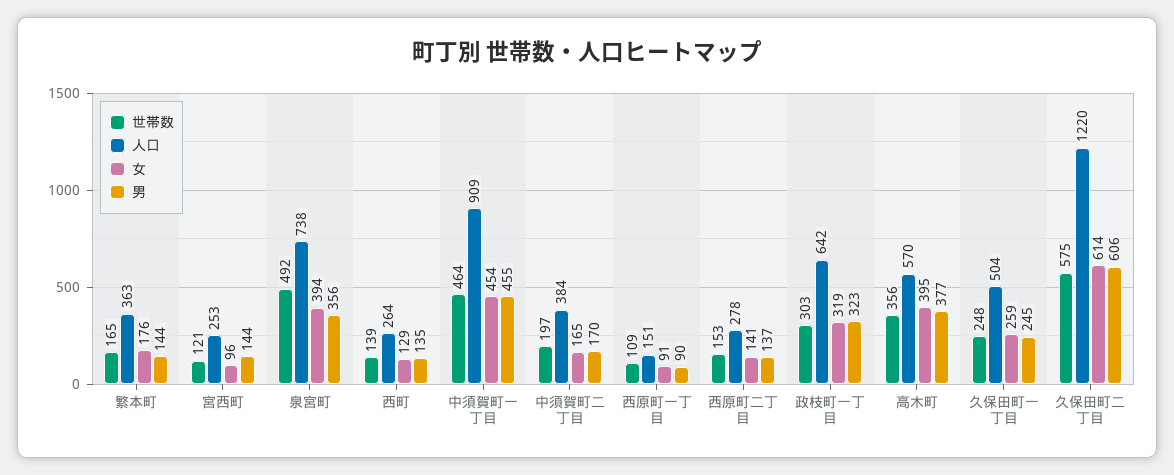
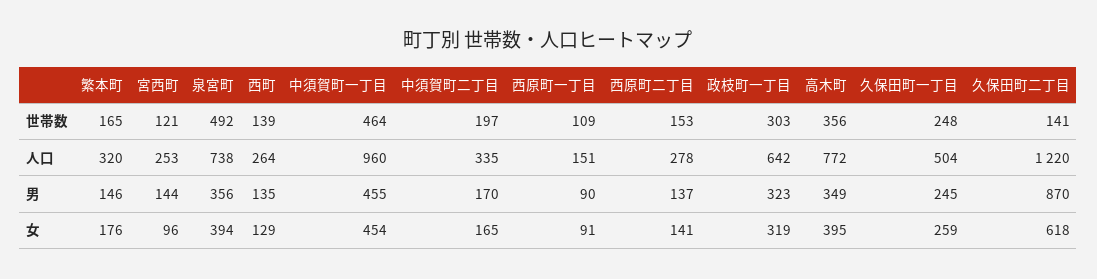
人口, 繁本町: 363 -> 320
男, 繁本町: 144 -> 146
人口, 中須賀町一丁目: 909 -> 960
人口, 中須賀町二丁目: 384 -> 335
人口, 高木町: 570 -> 772
男, 高木町: 377 -> 349
世帯数, 久保田町二丁目: 575 -> 141
女, 久保田町二丁目: 614 -> 618
男, 久保田町二丁目: 606 -> 870

